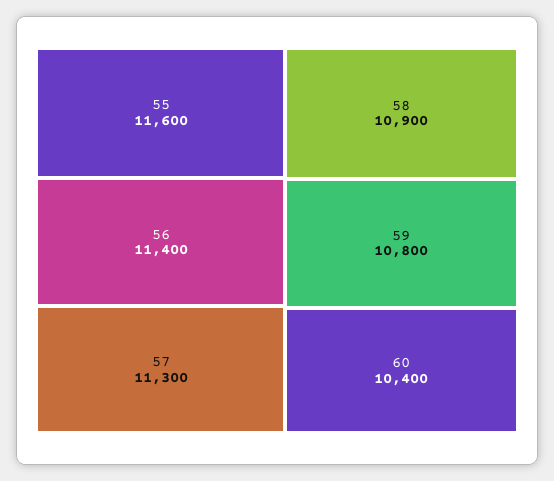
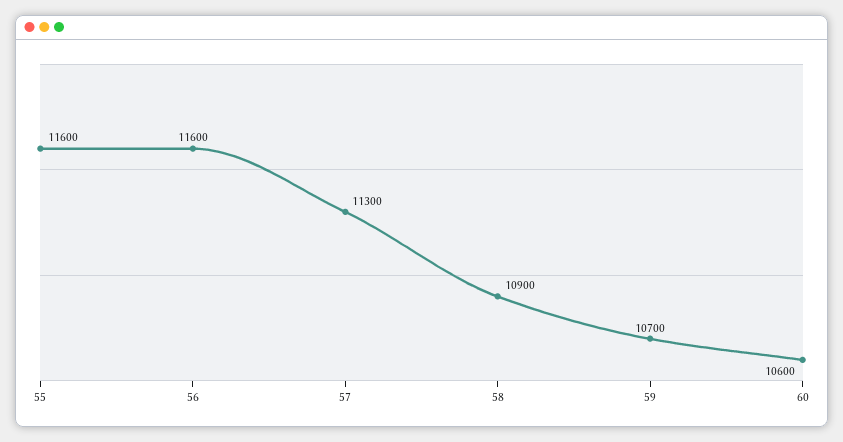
56: 11400 -> 11600
59: 10800 -> 10700
60: 10400 -> 10600

